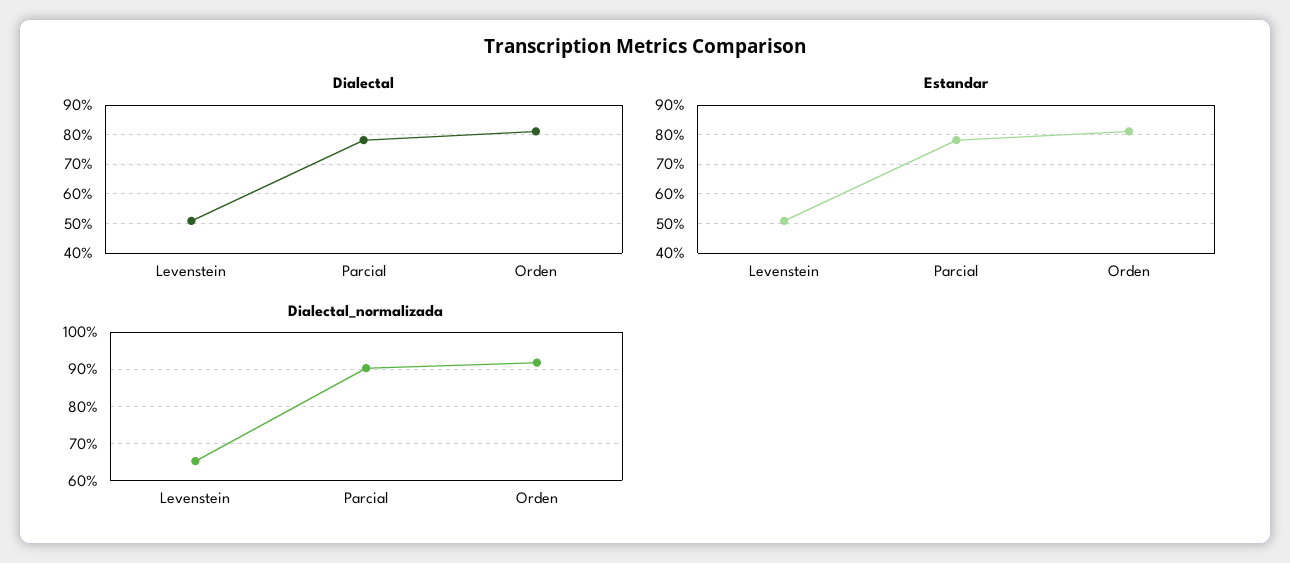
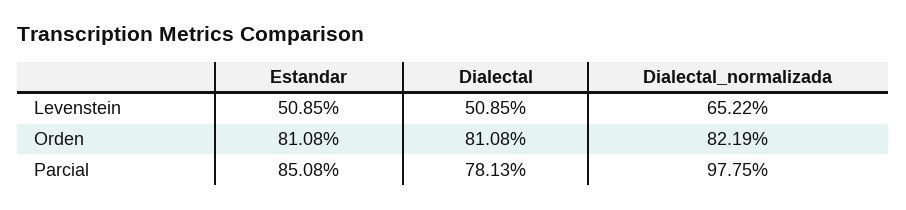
Estandar, Parcial: 77.5 -> 85.08
Dialectal_normalizada, Parcial: 90 -> 97.75
Dialectal_normalizada, Orden: 92 -> 82.19

